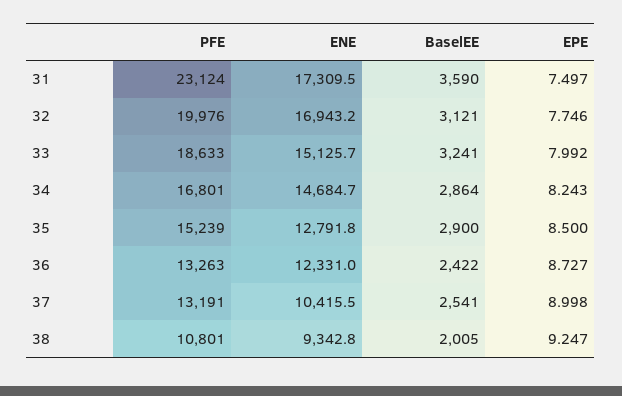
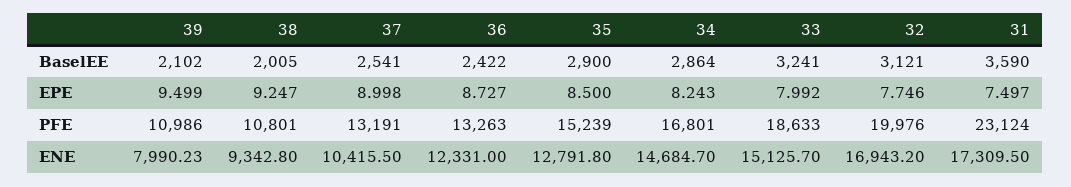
BaselEE, 39: none -> 2102
EPE, 39: none -> 9.499
PFE, 39: none -> 10986
ENE, 39: none -> 7990.23

